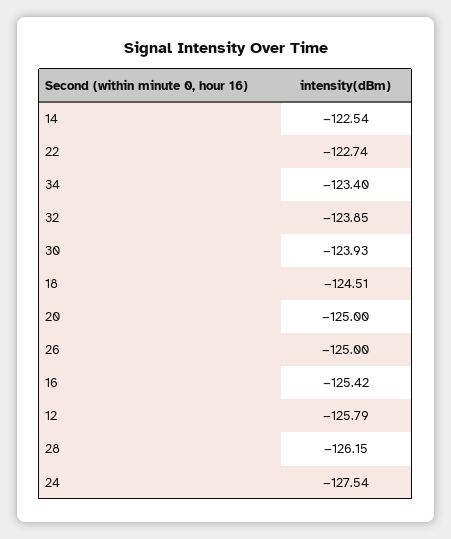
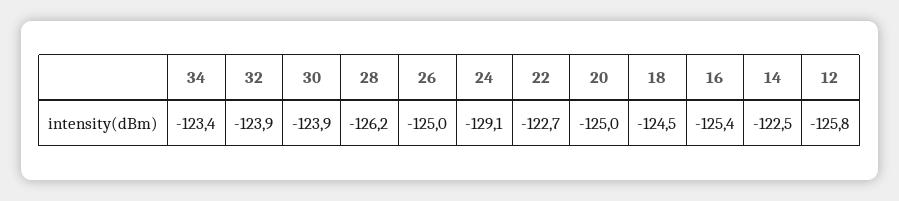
24: -127.54 -> -129.1

